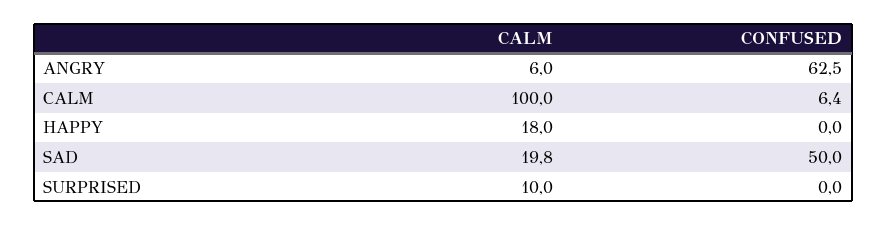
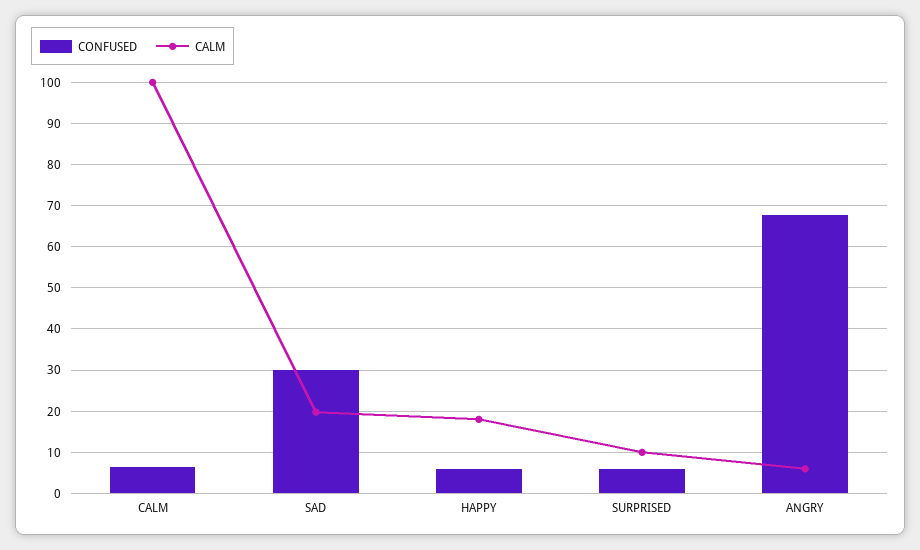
CONFUSED, ANGRY: 62.5 -> 68
CONFUSED, HAPPY: 0 -> 6
CONFUSED, SAD: 50 -> 30
CONFUSED, SURPRISED: 0 -> 6

